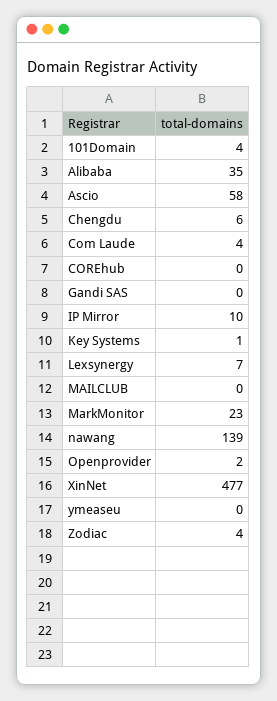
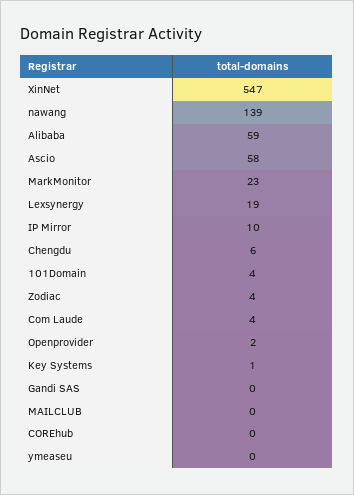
Alibaba: 35 -> 59
Lexsynergy: 7 -> 19
XinNet: 477 -> 547

